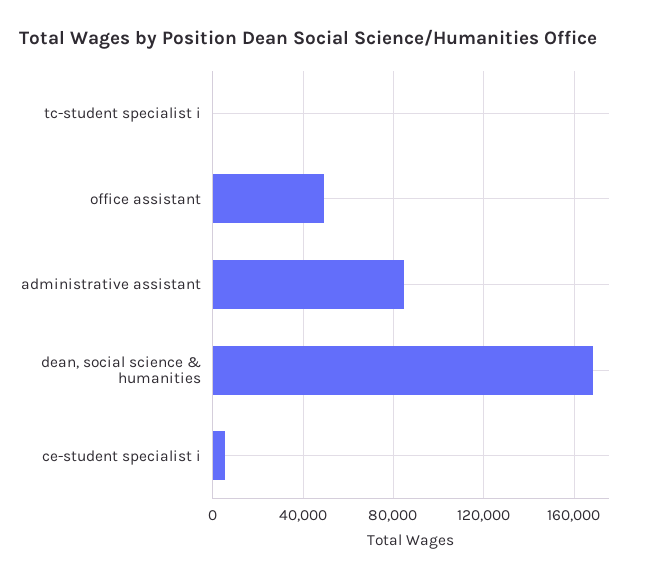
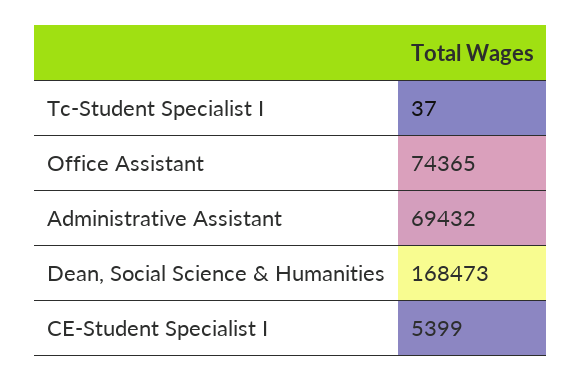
office assistant: 50000 -> 74365
administrative assistant: 85000 -> 69432

